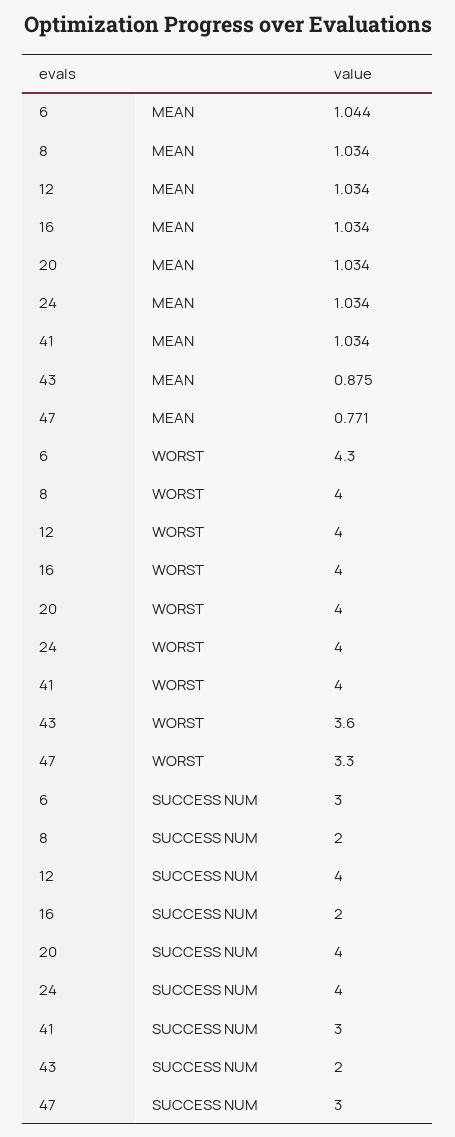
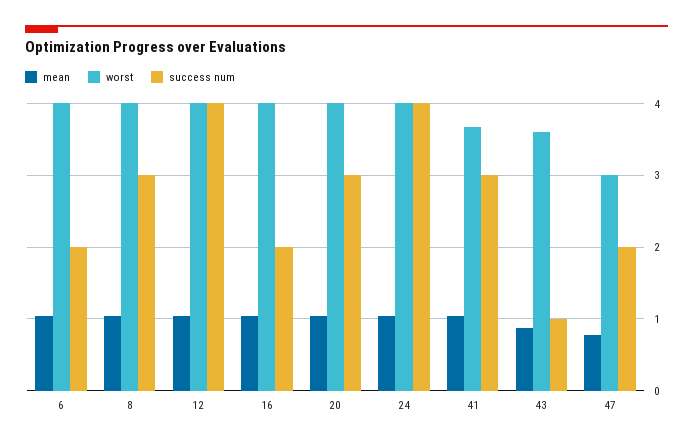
WORST, 6: 4.3 -> 4
WORST, 41: 4 -> 3.7
WORST, 47: 3.3 -> 3
SUCCESS NUM, 6: 3 -> 2
SUCCESS NUM, 8: 2 -> 3
SUCCESS NUM, 20: 4 -> 3
SUCCESS NUM, 43: 2 -> 1
SUCCESS NUM, 47: 3 -> 2

